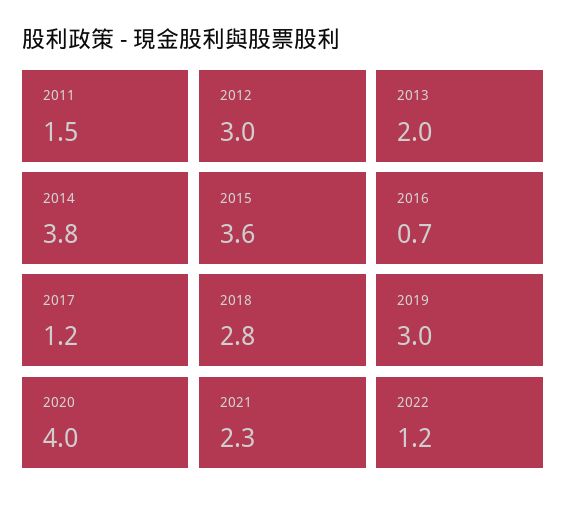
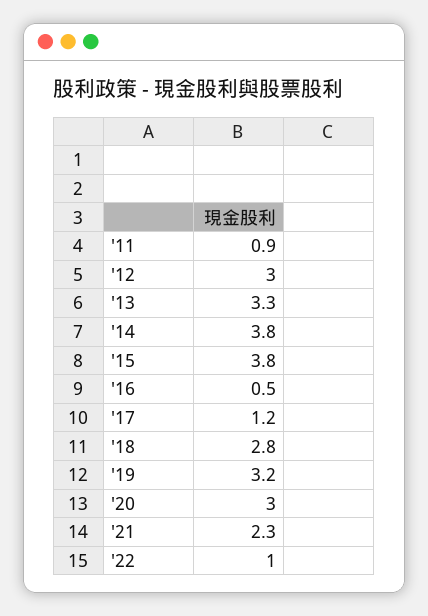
2011: 1.5 -> 0.9
2013: 2 -> 3.3
2015: 3.6 -> 3.8
2016: 0.7 -> 0.5
2019: 3 -> 3.2
2020: 4 -> 3
2022: 1.2 -> 1

